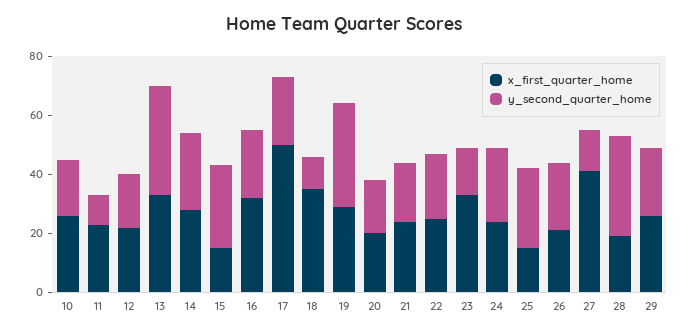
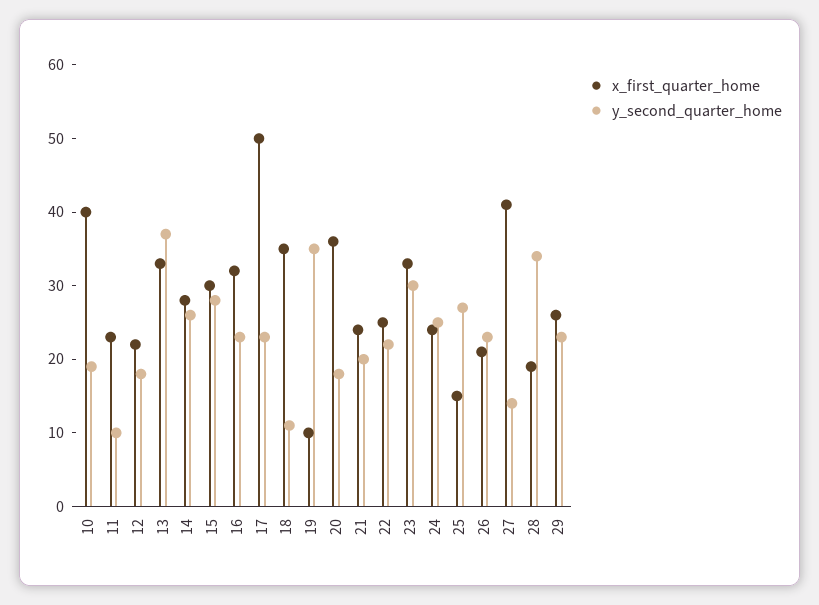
x_first_quarter_home, 10: 25 -> 40
x_first_quarter_home, 15: 15 -> 30
x_first_quarter_home, 19: 30 -> 10
x_first_quarter_home, 20: 20 -> 35
y_second_quarter_home, 23: 15 -> 30

